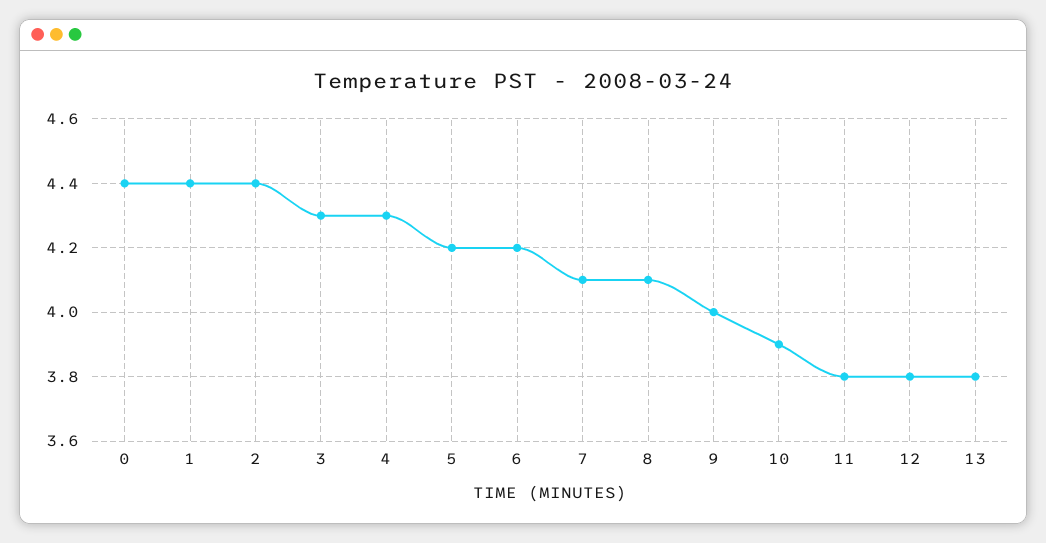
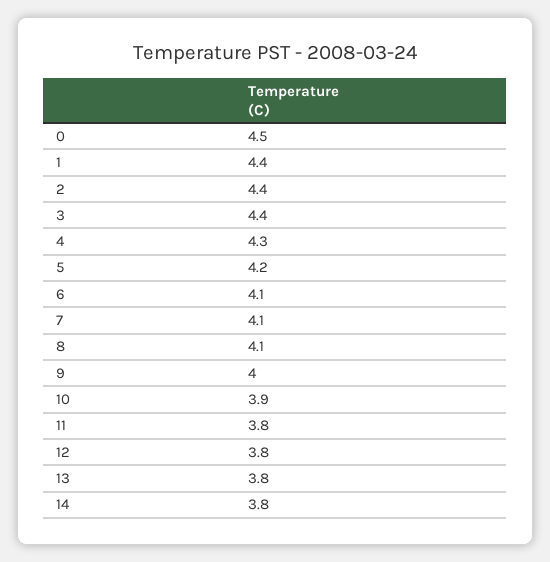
0: 4.4 -> 4.5
3: 4.3 -> 4.4
6: 4.2 -> 4.1
14: none -> 3.8

